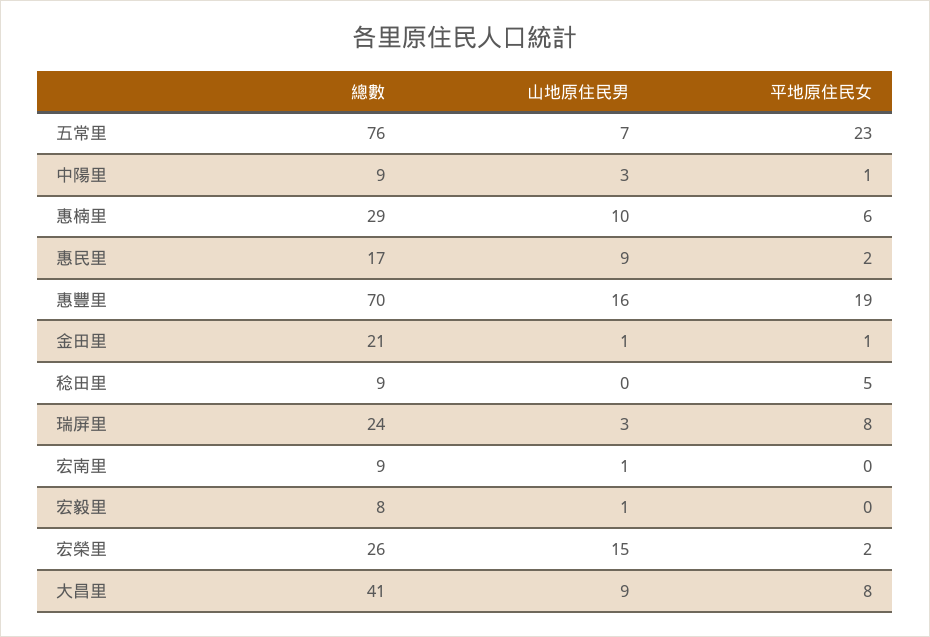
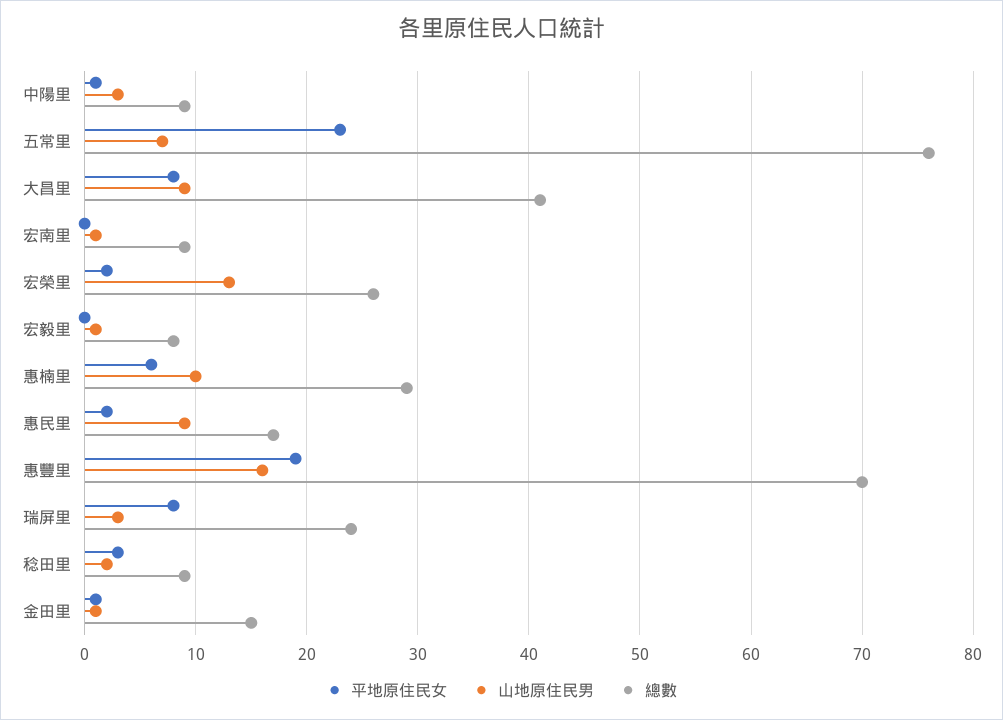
總數, 金田里: 21 -> 15
山地原住民男, 稔田里: 0 -> 2
平地原住民女, 稔田里: 5 -> 3
山地原住民男, 宏榮里: 15 -> 13

